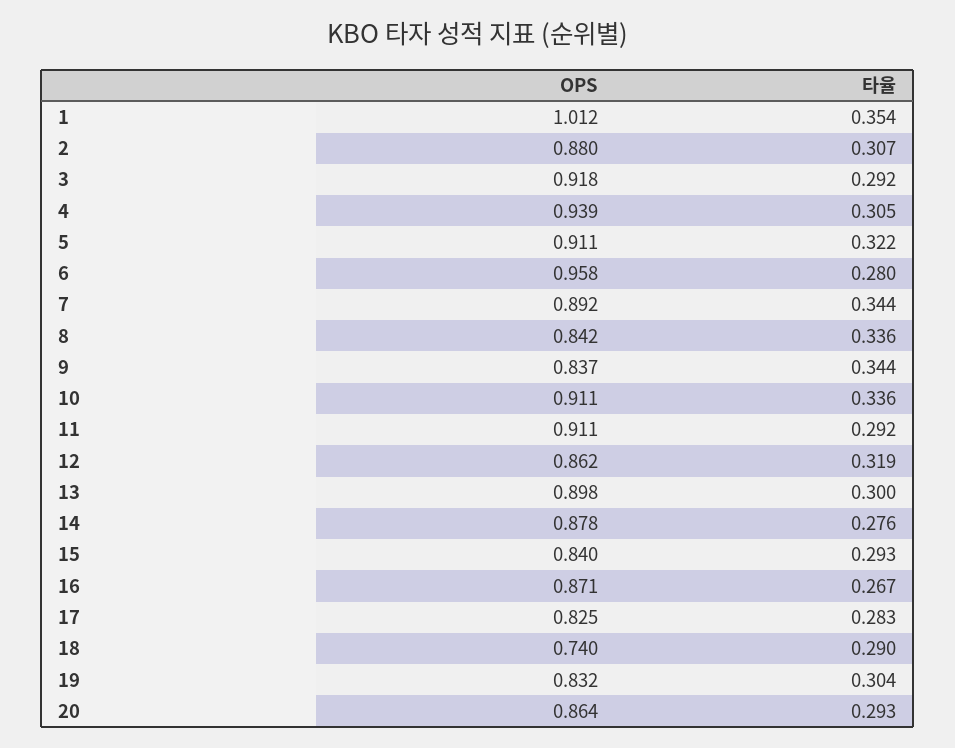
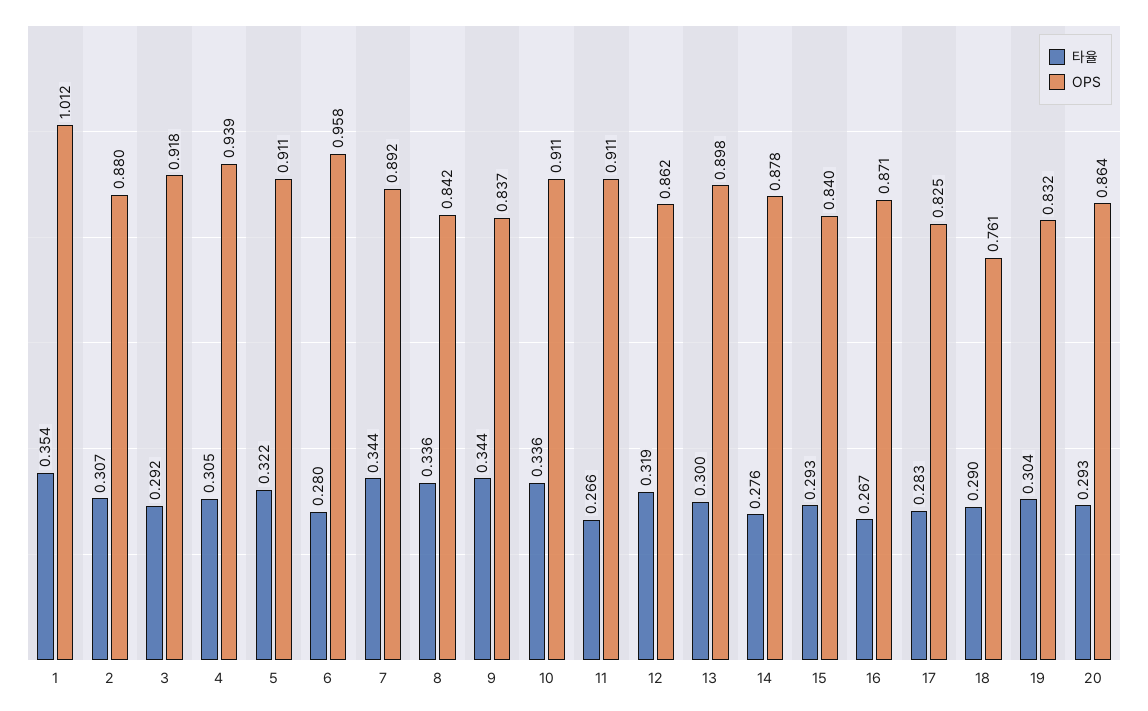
타율, 11: 0.292 -> 0.266
OPS, 18: 0.74 -> 0.761

